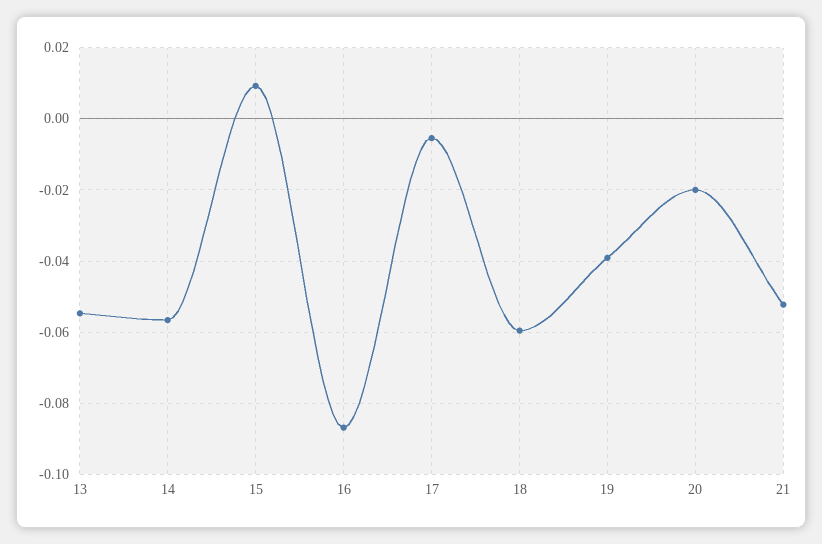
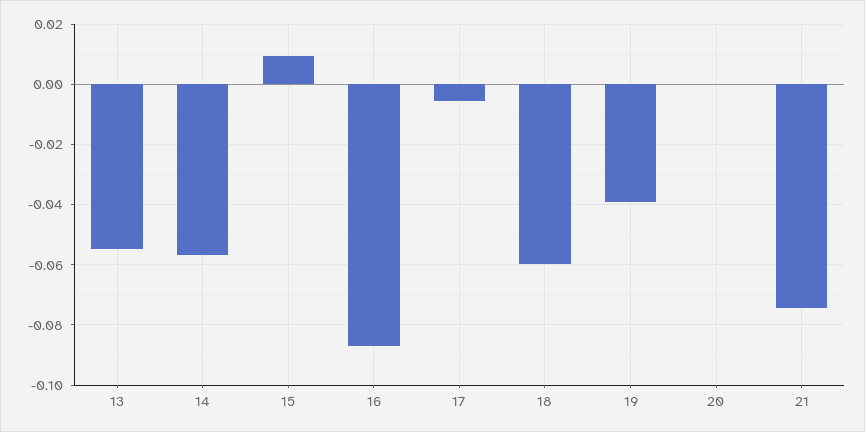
20: -0.02 -> 0
21: -0.052 -> -0.074

